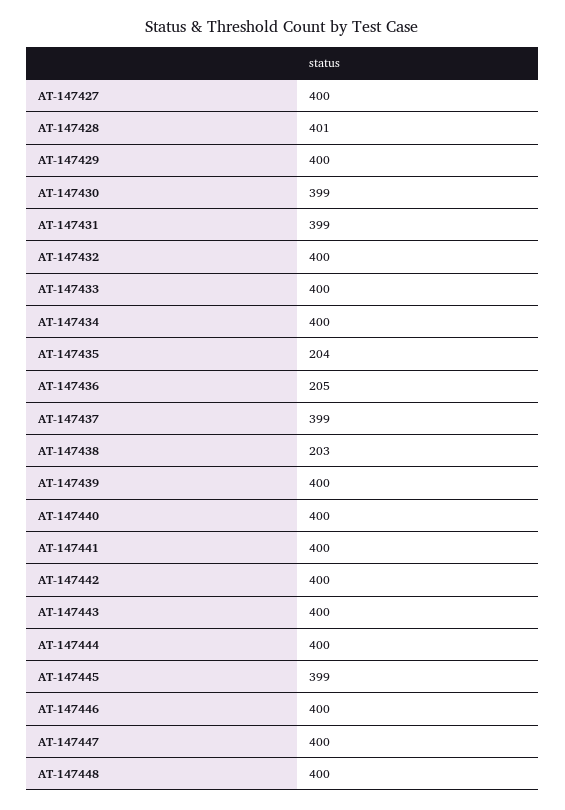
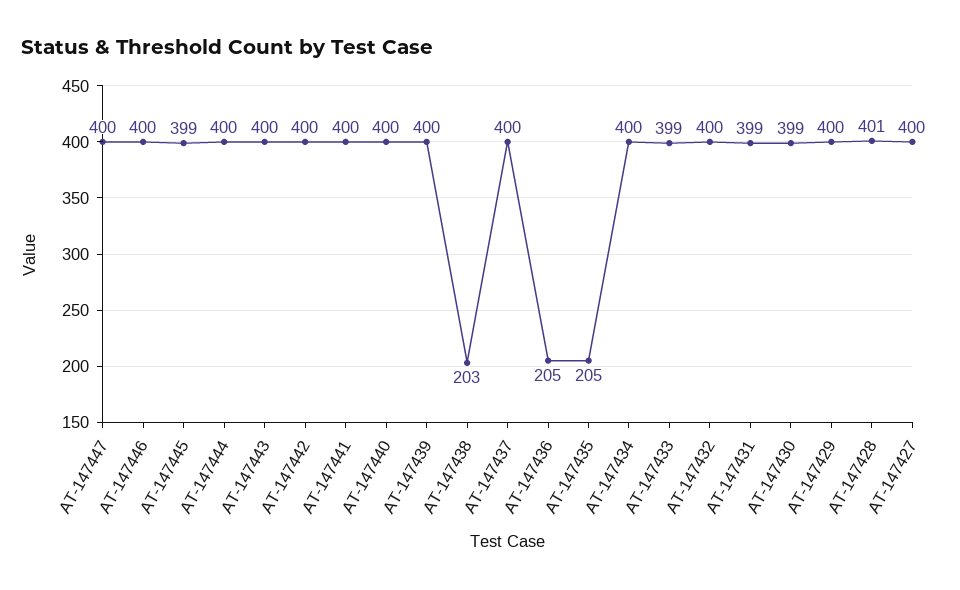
AT-147433: 400 -> 399
AT-147435: 204 -> 205
AT-147437: 399 -> 400
AT-147448: 400 -> none

